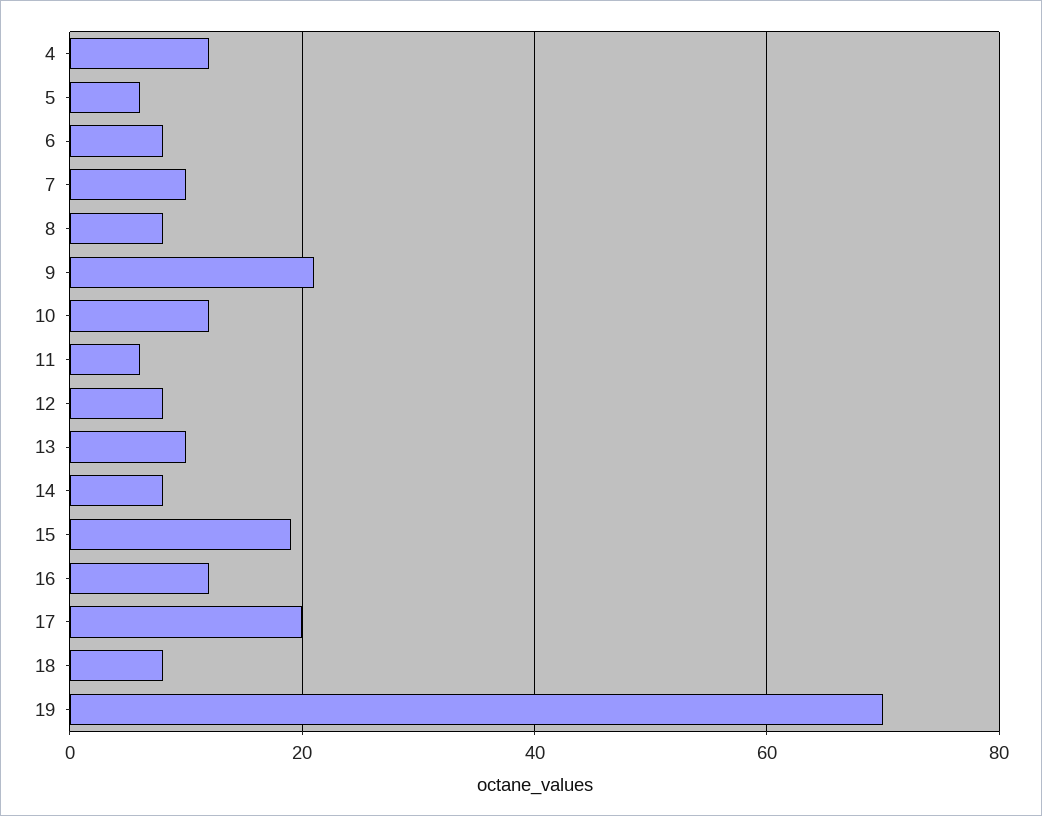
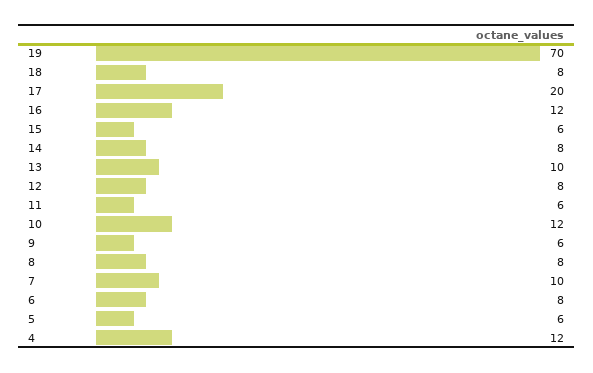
9: 20 -> 6
15: 20 -> 6

